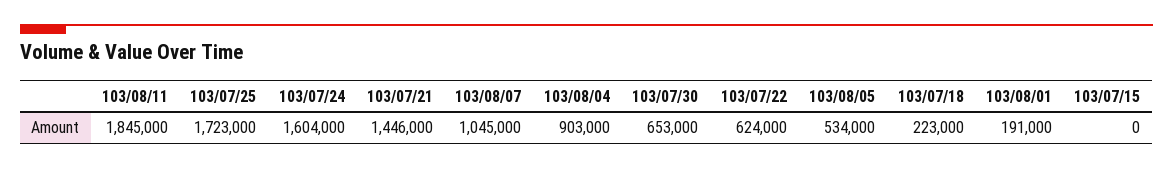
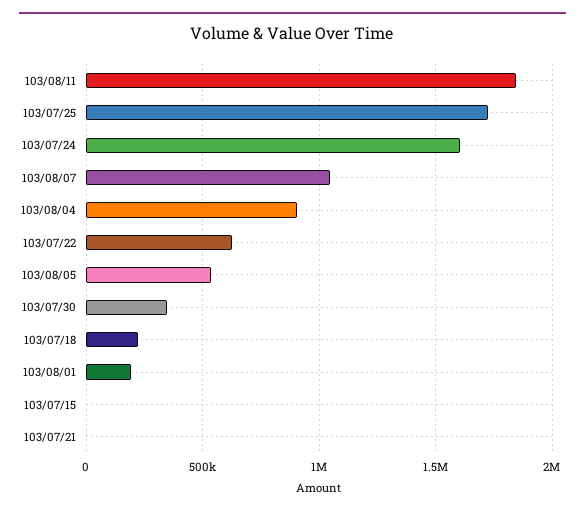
103/07/21: 1446000 -> 0
103/07/30: 653000 -> 350000

